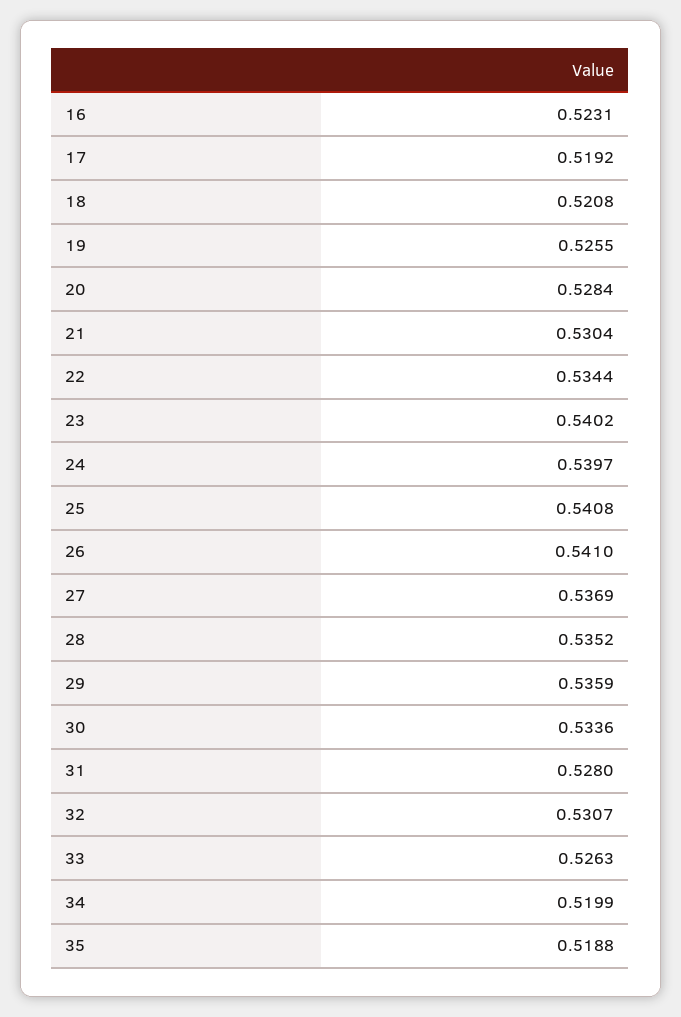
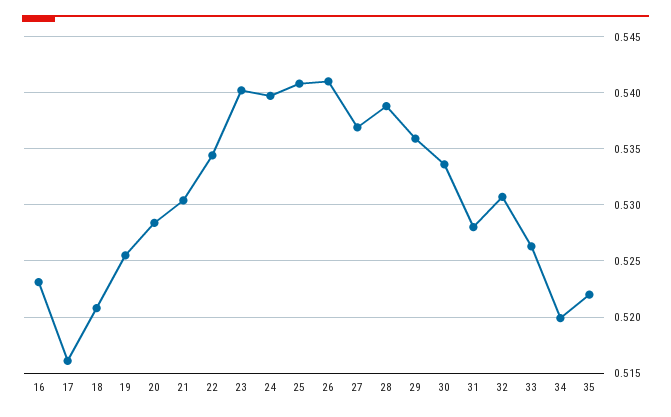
17: 0.5192 -> 0.516
28: 0.5352 -> 0.539
35: 0.5188 -> 0.522

